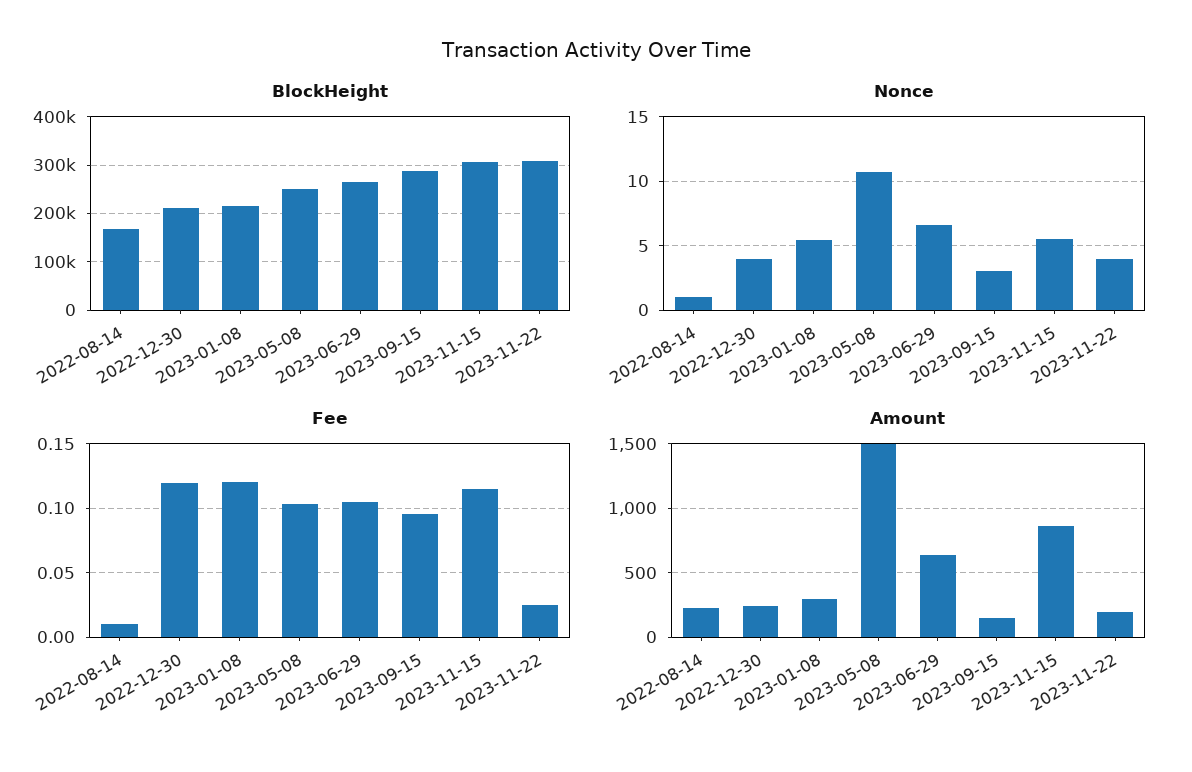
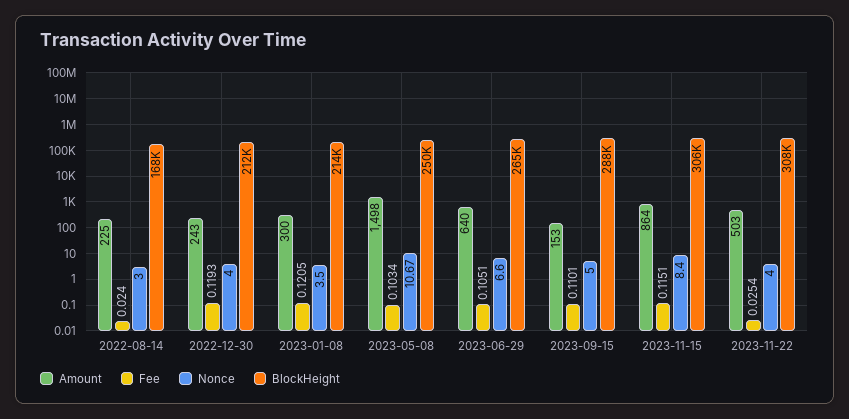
Nonce, 2022-08-14: 1 -> 3
Nonce, 2023-01-08: 5.5 -> 3.5
Nonce, 2023-09-15: 3 -> 5
Nonce, 2023-11-15: 5.5 -> 8.4
Fee, 2022-08-14: 0.01 -> 0.024
Fee, 2023-09-15: 0.095 -> 0.1101
Amount, 2023-11-22: 200 -> 503

